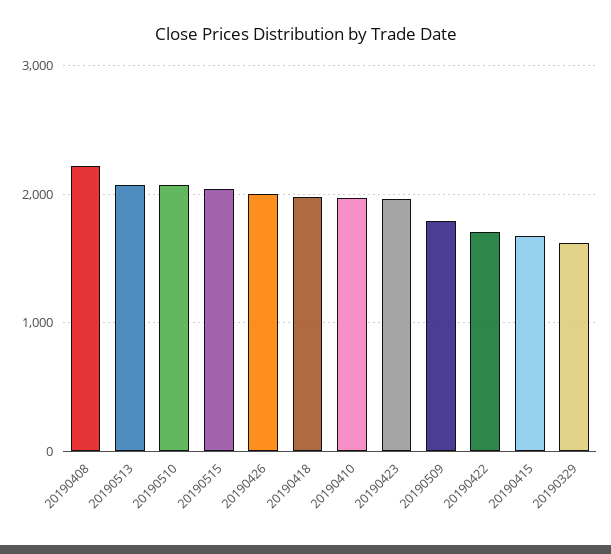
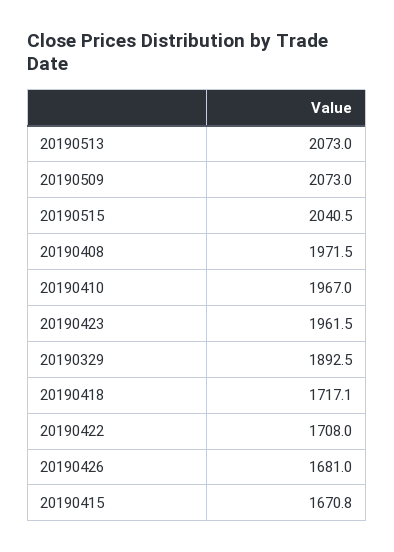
20190408: 2200 -> 1971.5
20190510: 2100 -> none
20190426: 2000 -> 1681
20190418: 2000 -> 1717.1
20190509: 1800 -> 2073
20190329: 1600 -> 1892.5

